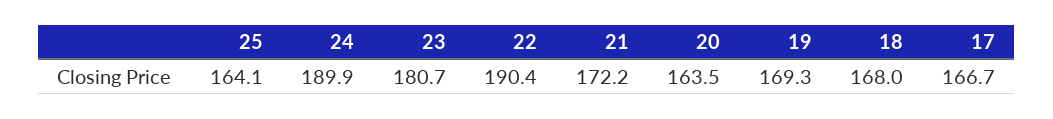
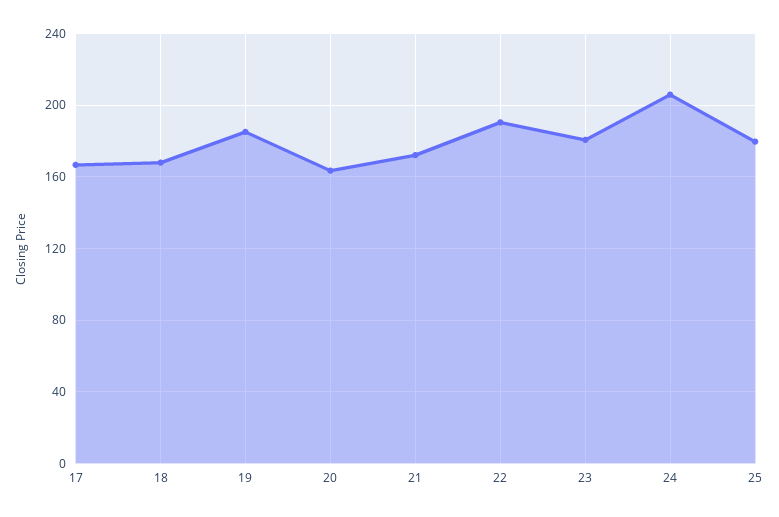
25: 164.1 -> 180
24: 189.9 -> 205
19: 169.3 -> 185

